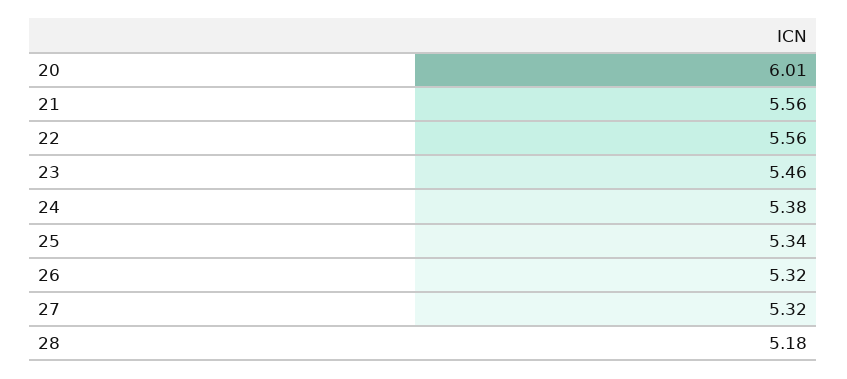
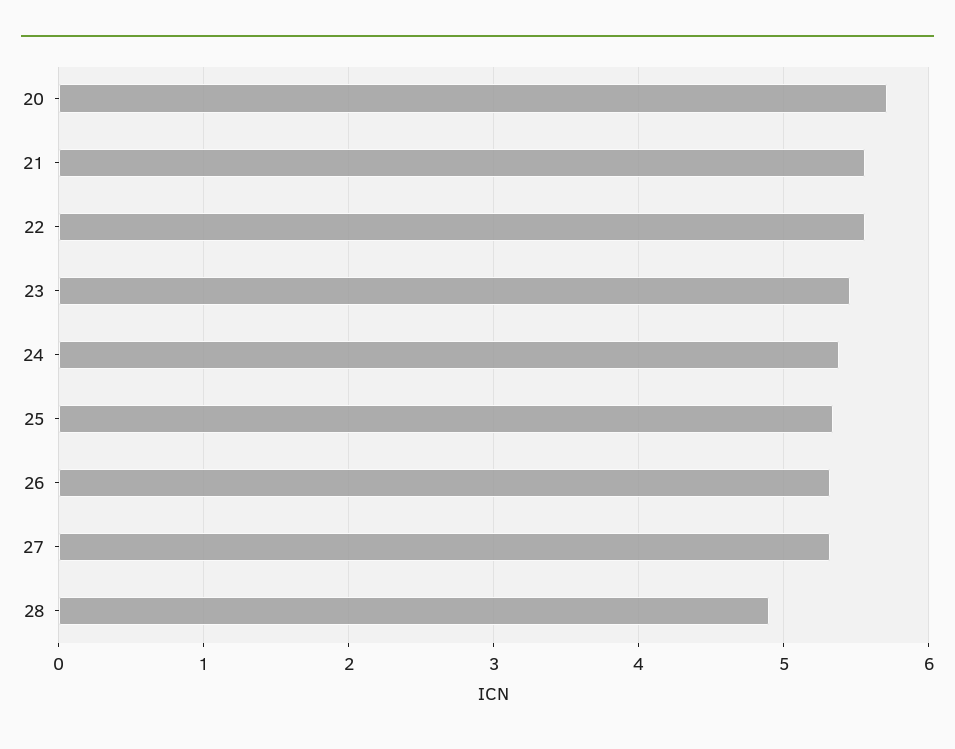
20: 6.01 -> 5.7
28: 5.18 -> 4.9

